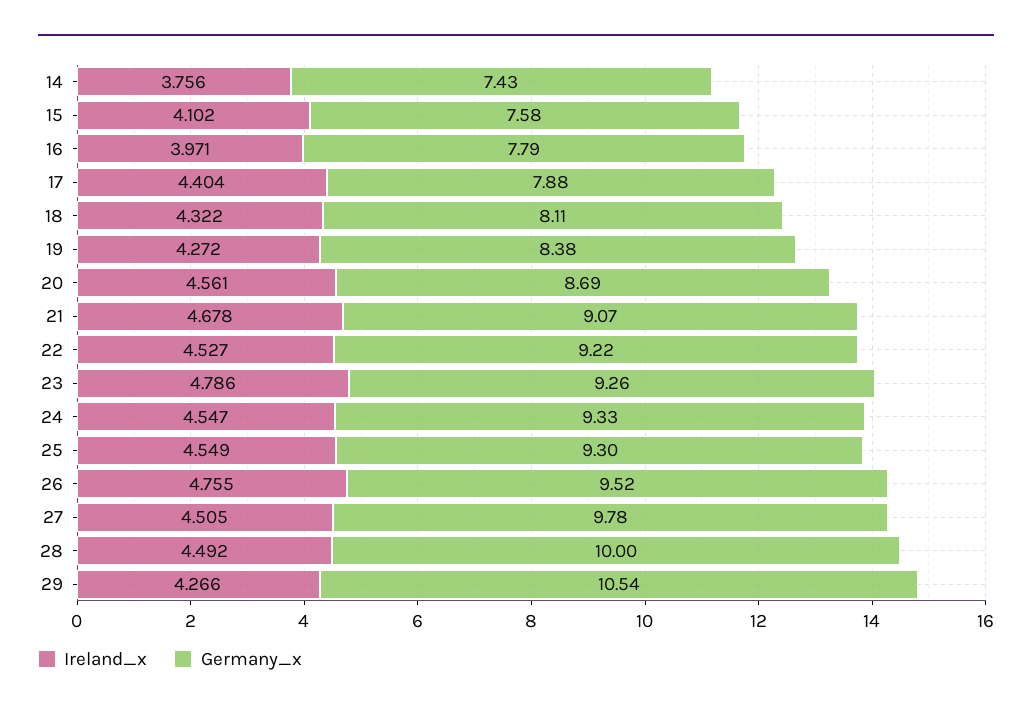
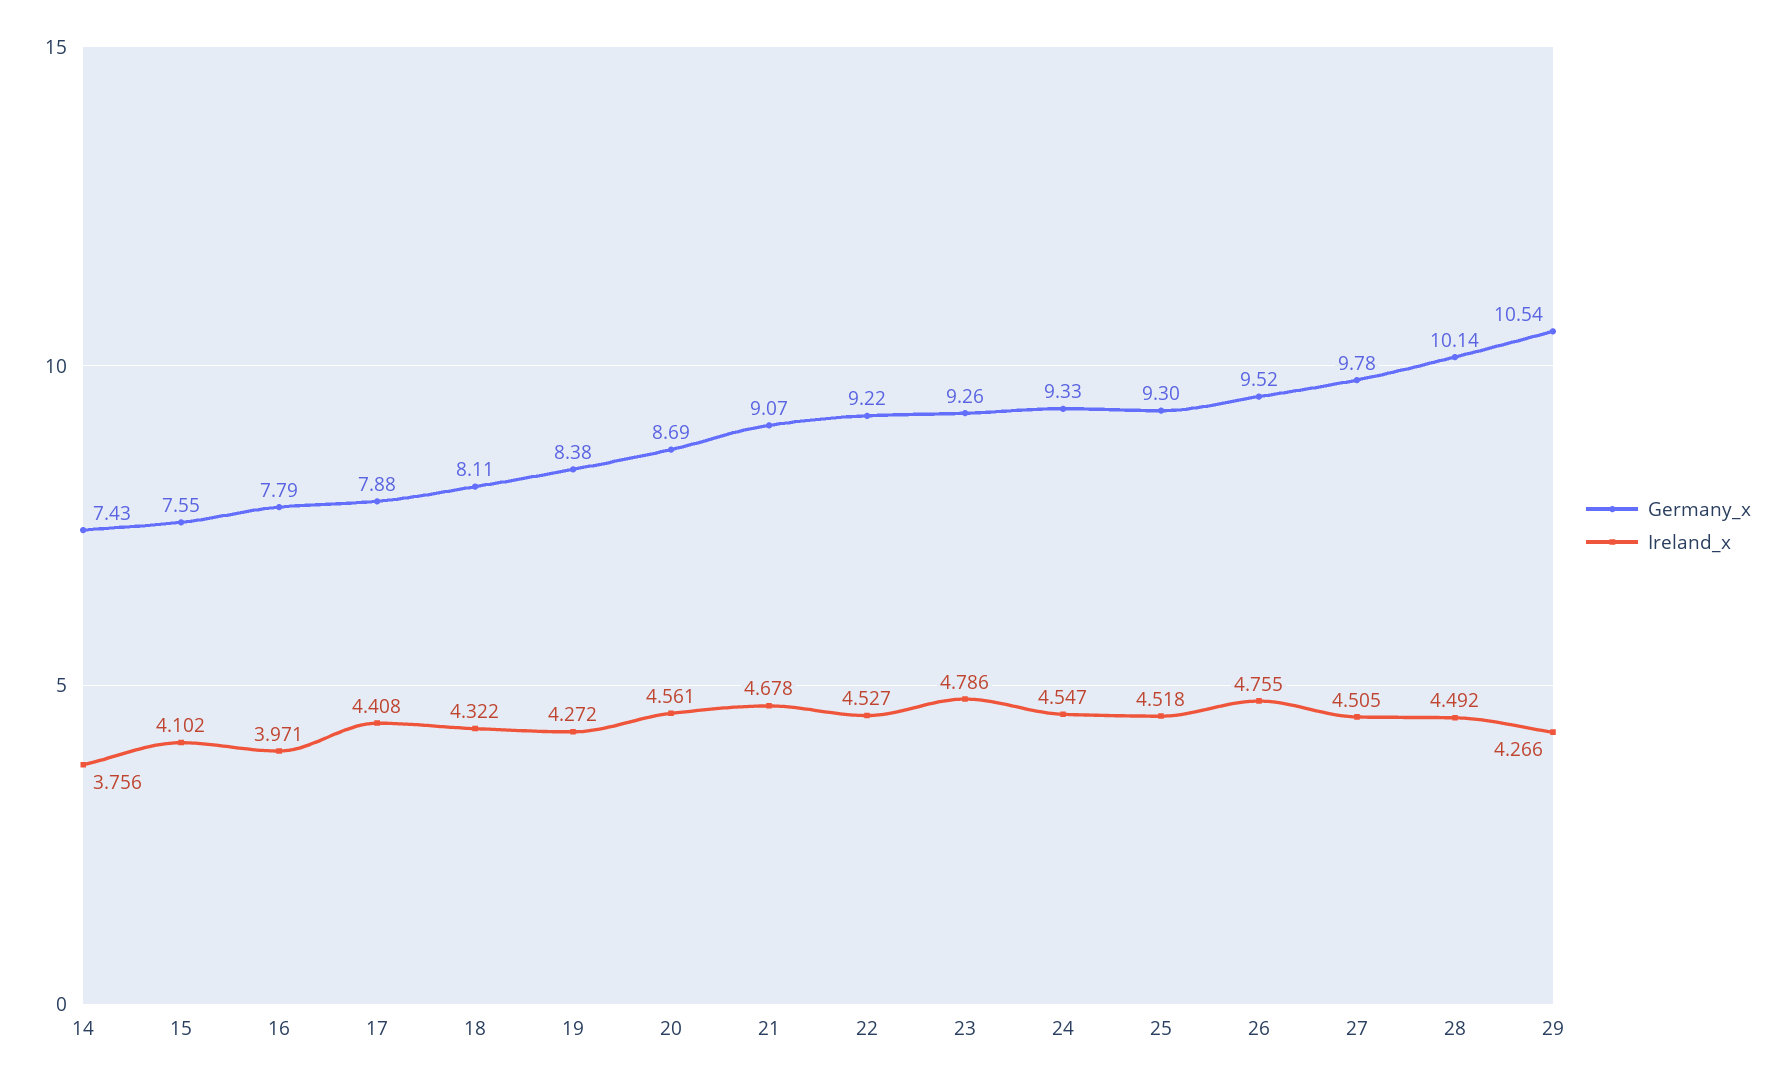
Germany_x, 15: 7.58 -> 7.55
Ireland_x, 17: 4.404 -> 4.408
Ireland_x, 25: 4.549 -> 4.518
Germany_x, 28: 10 -> 10.14

